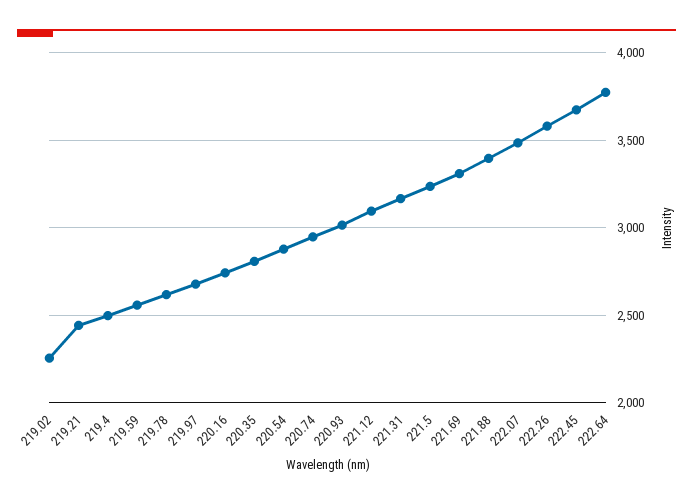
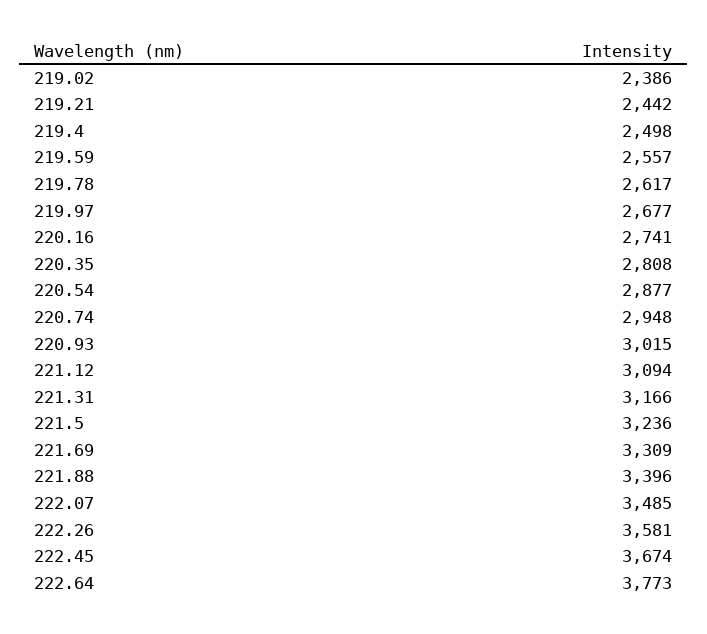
219.02: 2250 -> 2386

